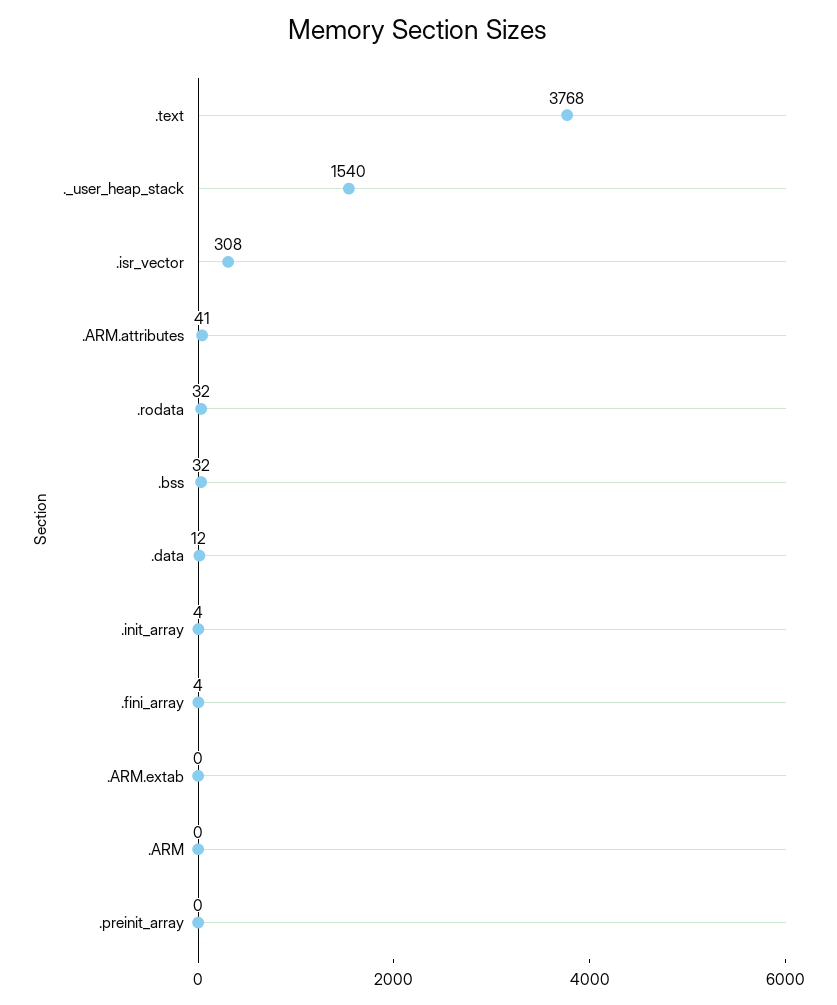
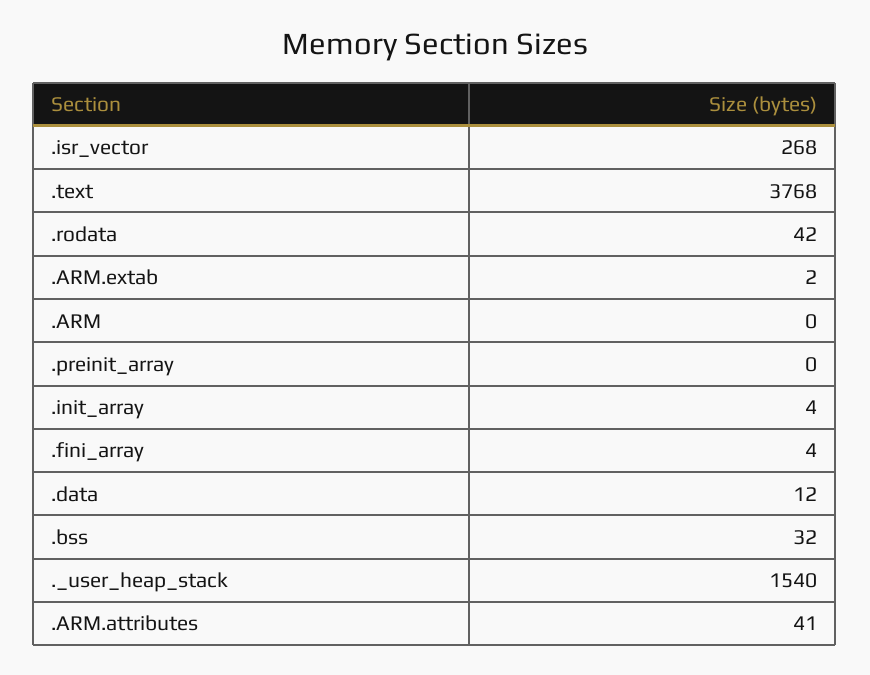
.isr_vector: 308 -> 268
.rodata: 32 -> 42
.ARM.extab: 0 -> 2

